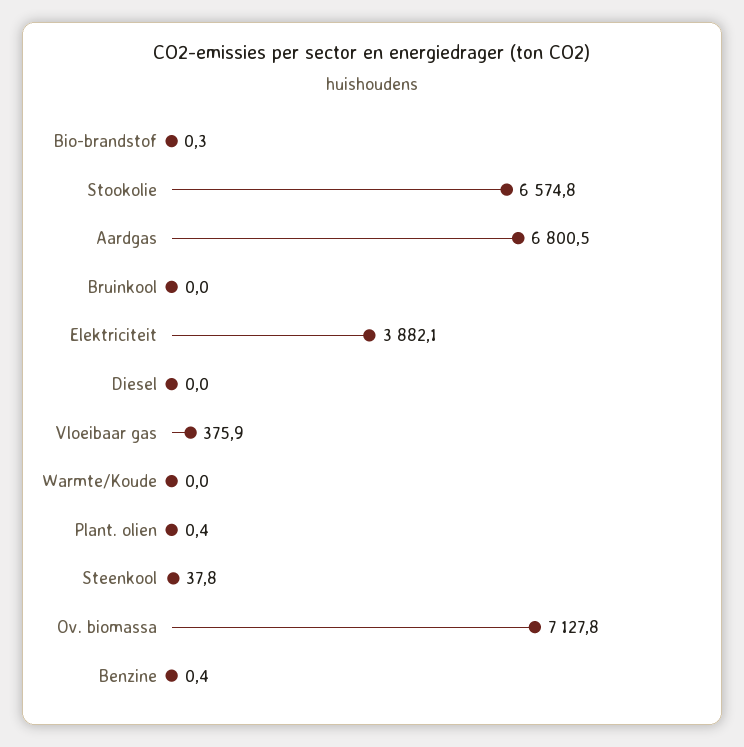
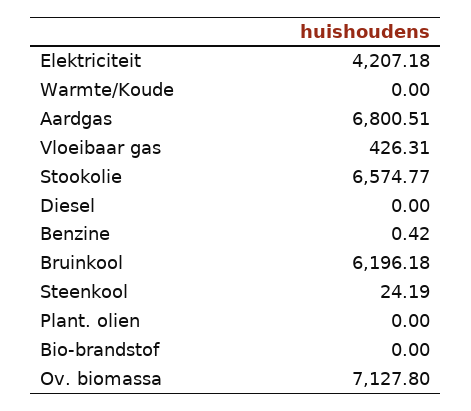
Bio-brandstof: 0.3 -> 0
Bruinkool: 0 -> 6196.18
Elektriciteit: 3882.1 -> 4207.18
Vloeibaar gas: 375.9 -> 426.31
Plant. olien: 0.4 -> 0
Steenkool: 37.8 -> 24.19

